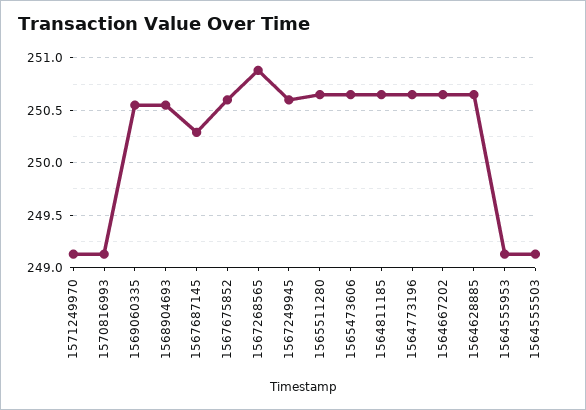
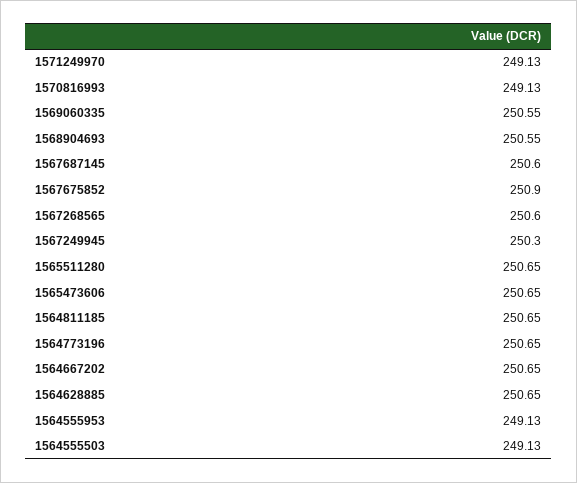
1567687145: 250.3 -> 250.6
1567675852: 250.6 -> 250.9
1567268565: 250.9 -> 250.6
1567249945: 250.6 -> 250.3

